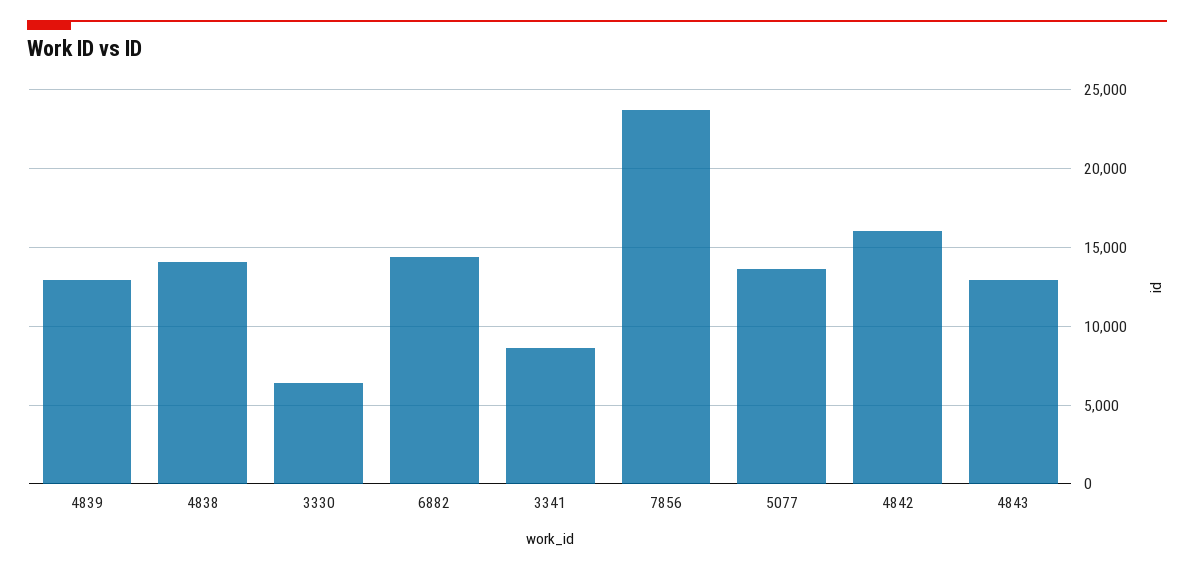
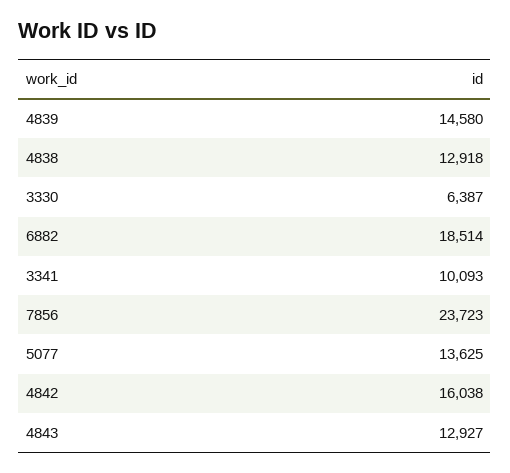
4839: 13000 -> 14580
4838: 14000 -> 12918
6882: 14500 -> 18514
3341: 8500 -> 10093

